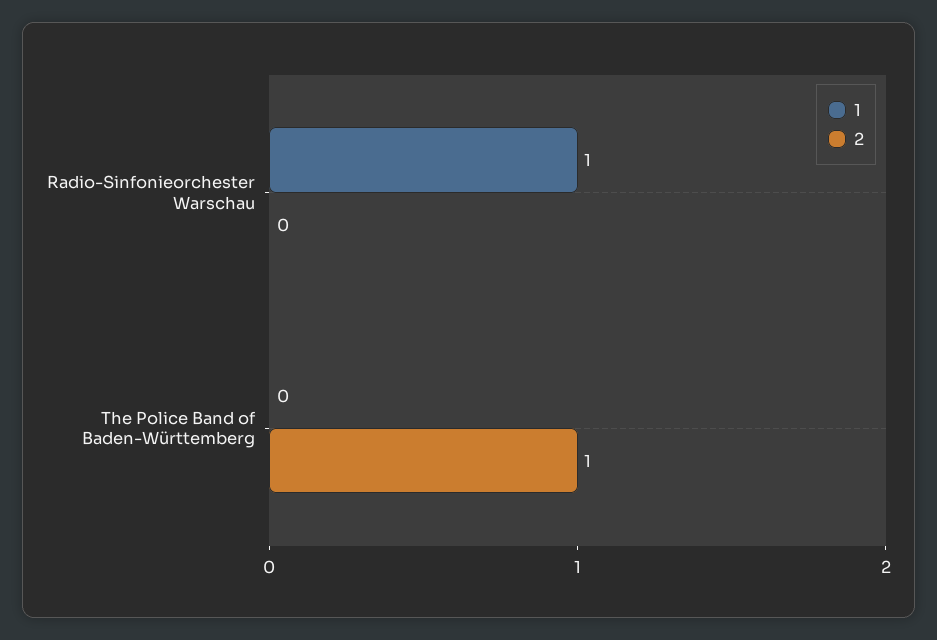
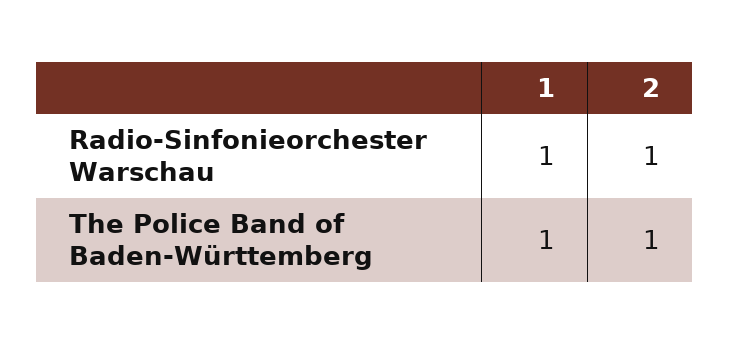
2, Radio-Sinfonieorchester Warschau: 0 -> 1
1, The Police Band of Baden-Württemberg: 0 -> 1

